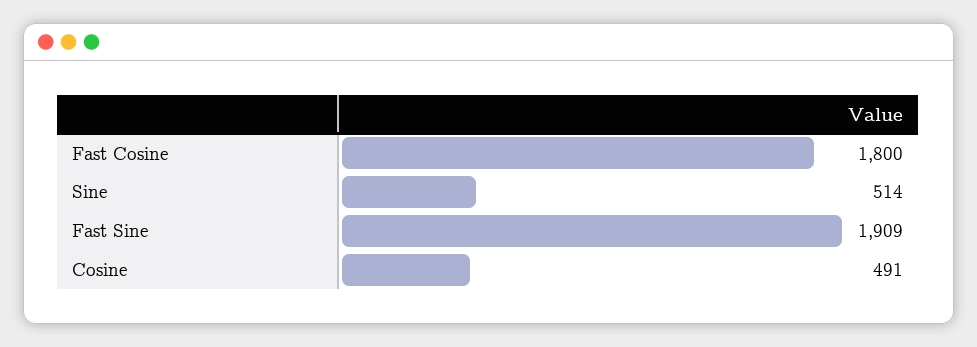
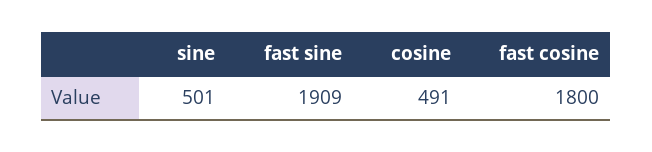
Sine: 514 -> 501

